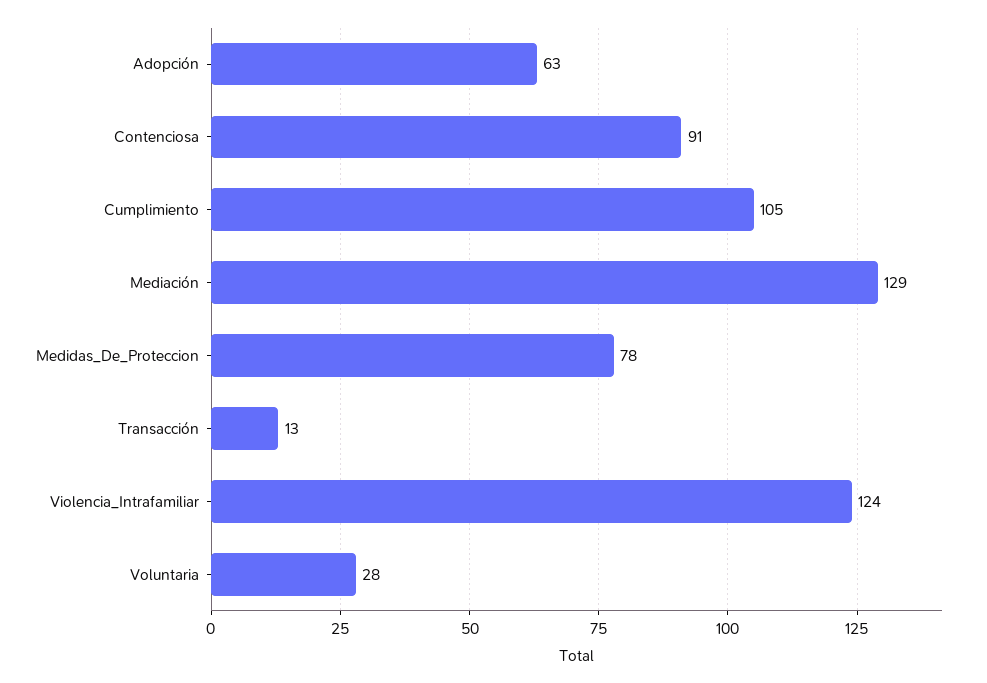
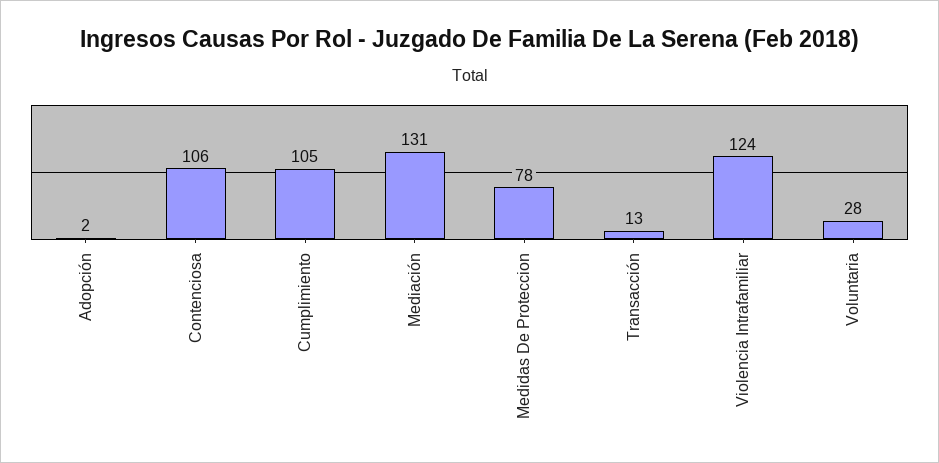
Adopción: 63 -> 2
Contenciosa: 91 -> 106
Mediación: 129 -> 131

